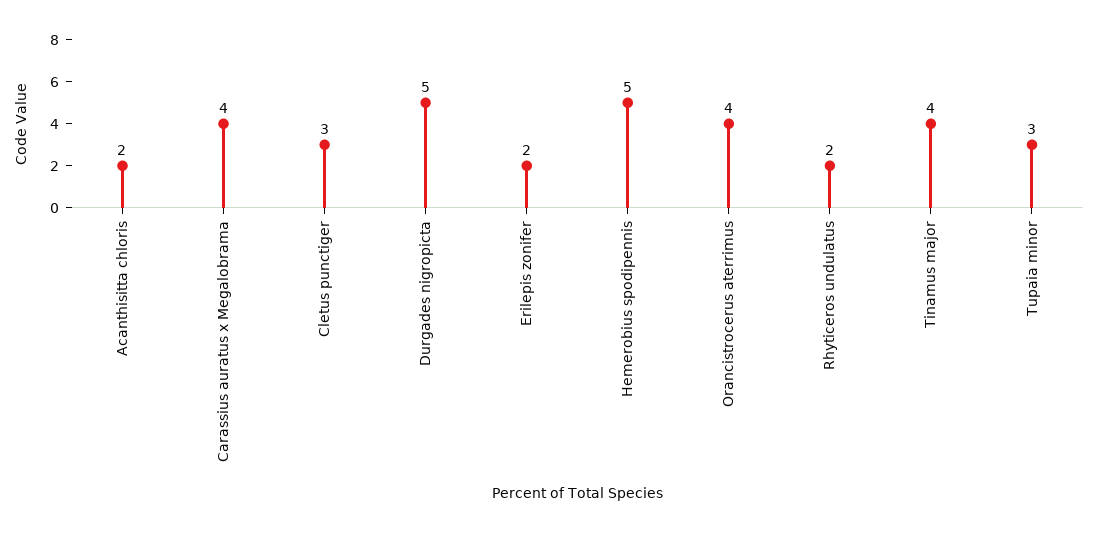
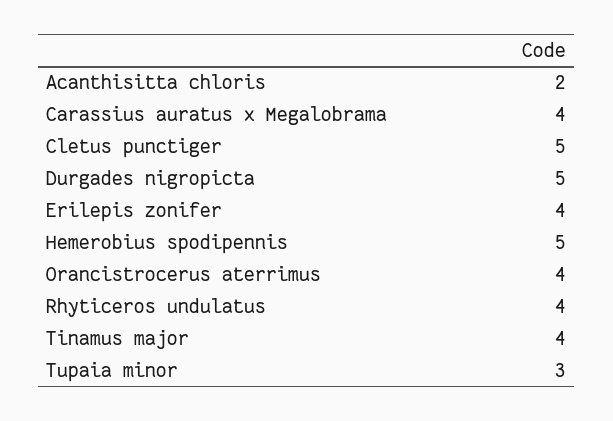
Cletus punctiger: 3 -> 5
Erilepis zonifer: 2 -> 4
Rhyticeros undulatus: 2 -> 4

